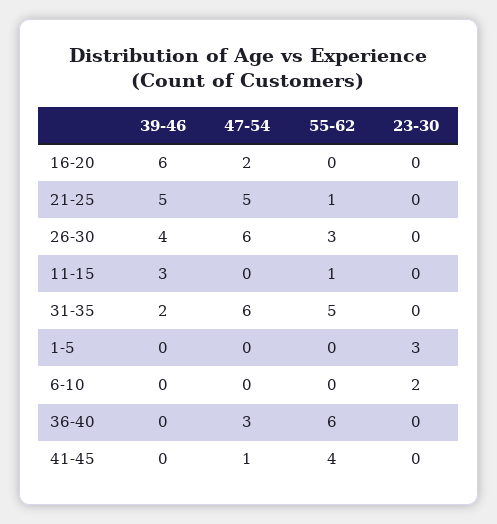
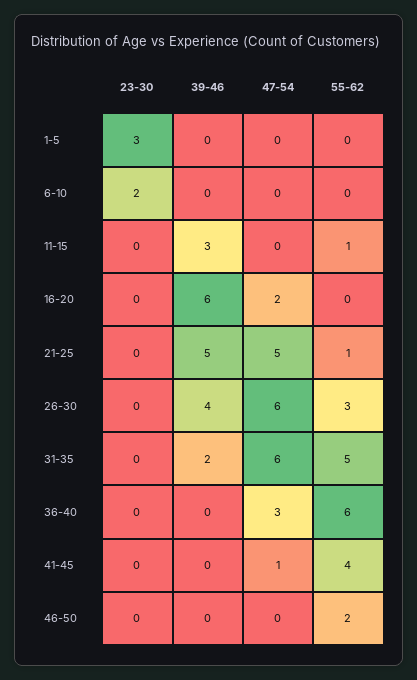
23-30, 46-50: none -> 0
39-46, 46-50: none -> 0
47-54, 46-50: none -> 0
55-62, 46-50: none -> 2

